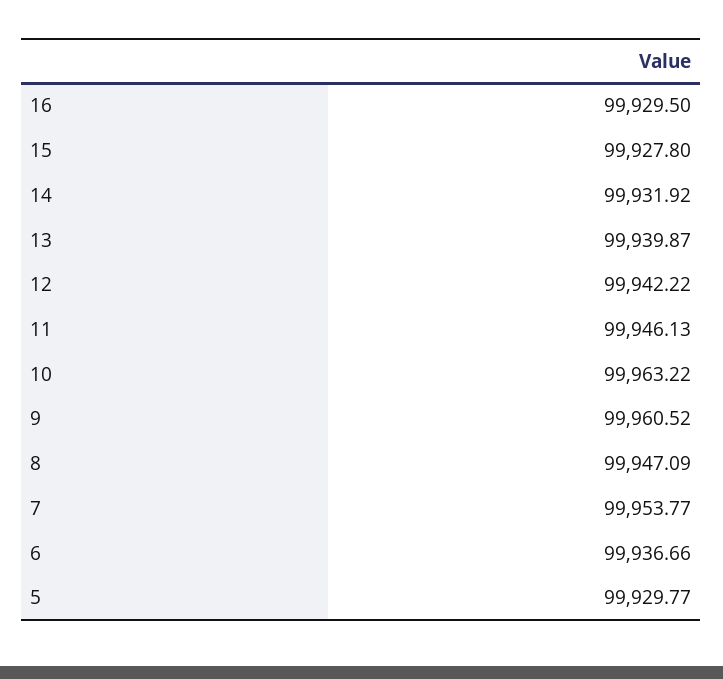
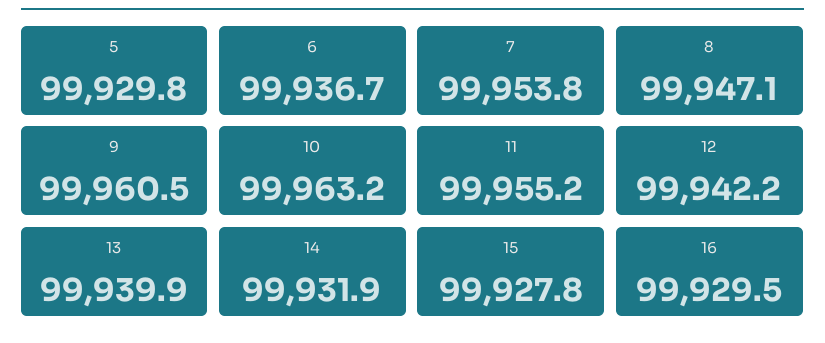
11: 99946.13 -> 99955.2

